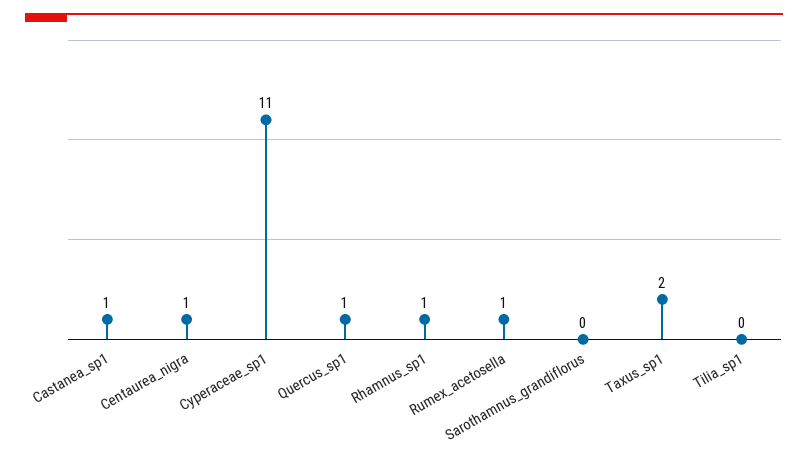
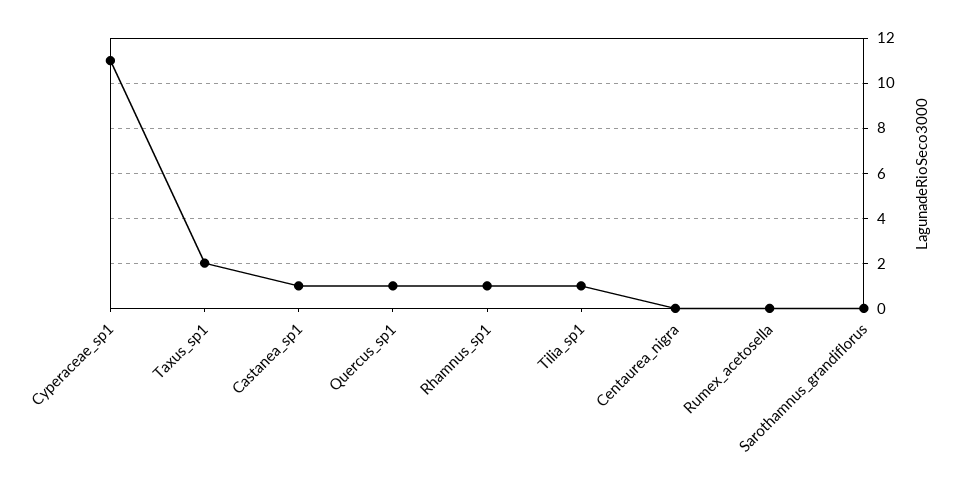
Centaurea_nigra: 1 -> 0
Rumex_acetosella: 1 -> 0
Tilia_sp1: 0 -> 1

